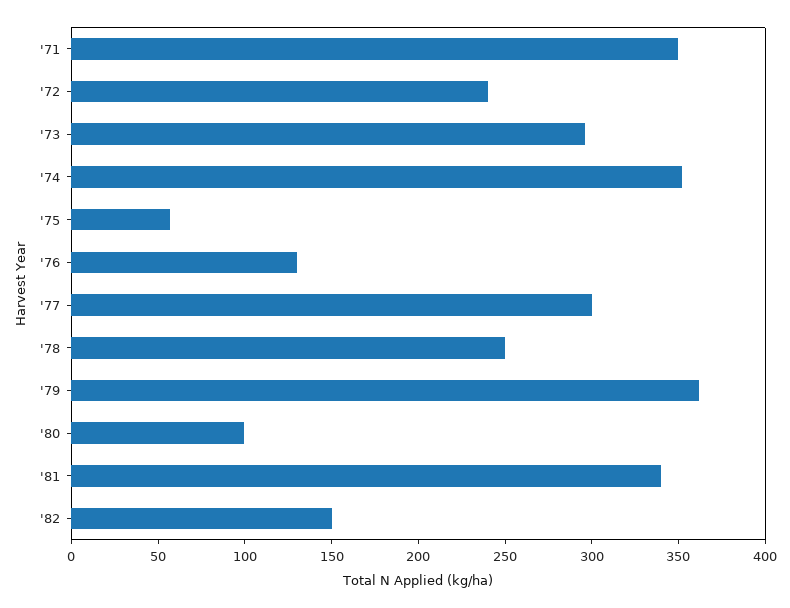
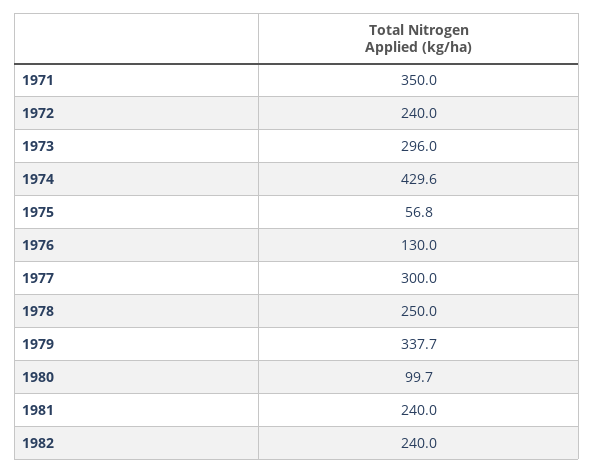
'74: 350 -> 429.6
'79: 360 -> 337.7
'81: 340 -> 240
'82: 150 -> 240

